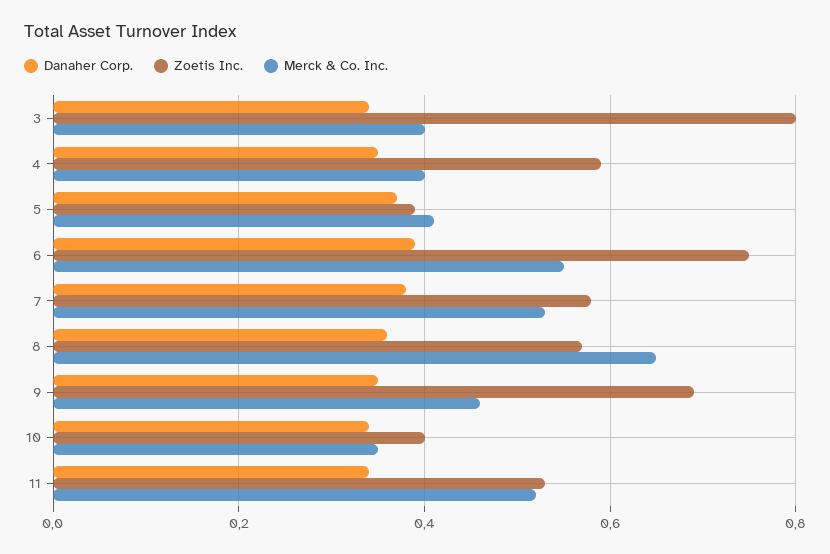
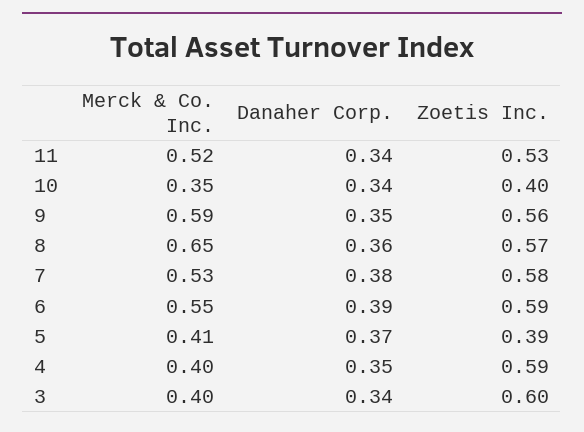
Zoetis Inc., 3: 0.8 -> 0.6
Zoetis Inc., 6: 0.75 -> 0.59
Zoetis Inc., 9: 0.7 -> 0.56
Merck & Co. Inc., 9: 0.45 -> 0.59

